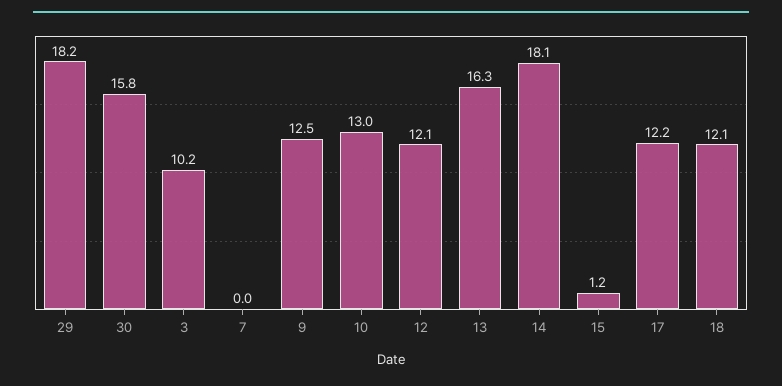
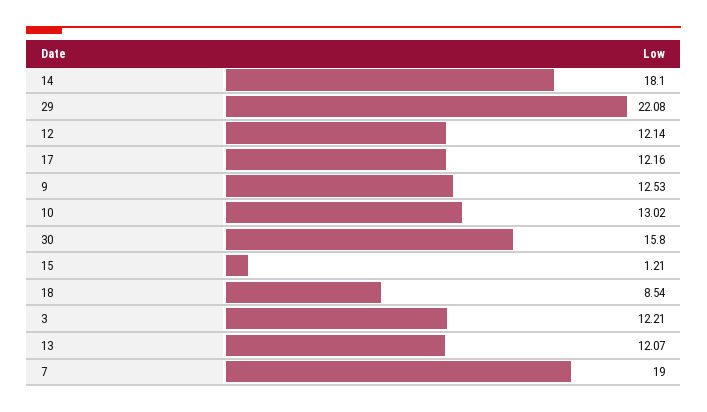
29: 18.2 -> 22.08
3: 10.2 -> 12.21
7: 0 -> 19
13: 16.3 -> 12.07
18: 12.1 -> 8.54

